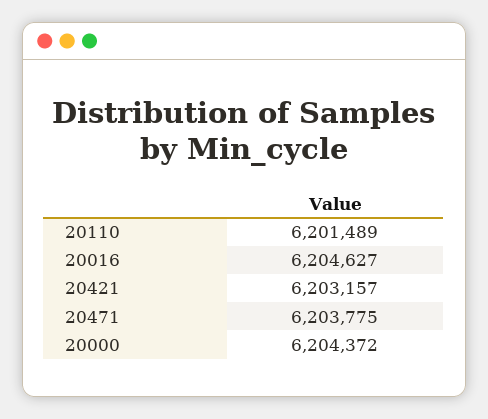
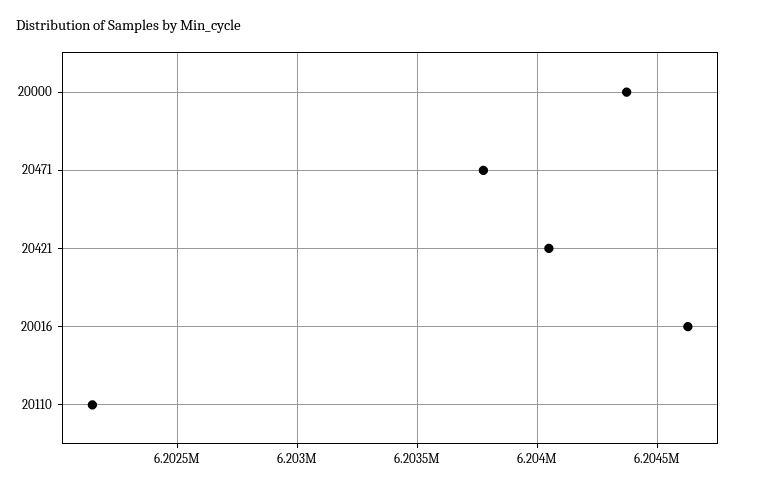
20110: 6201489 -> 6202150
20421: 6203157 -> 6204050

